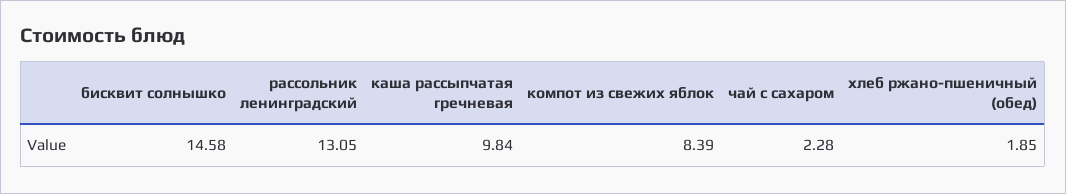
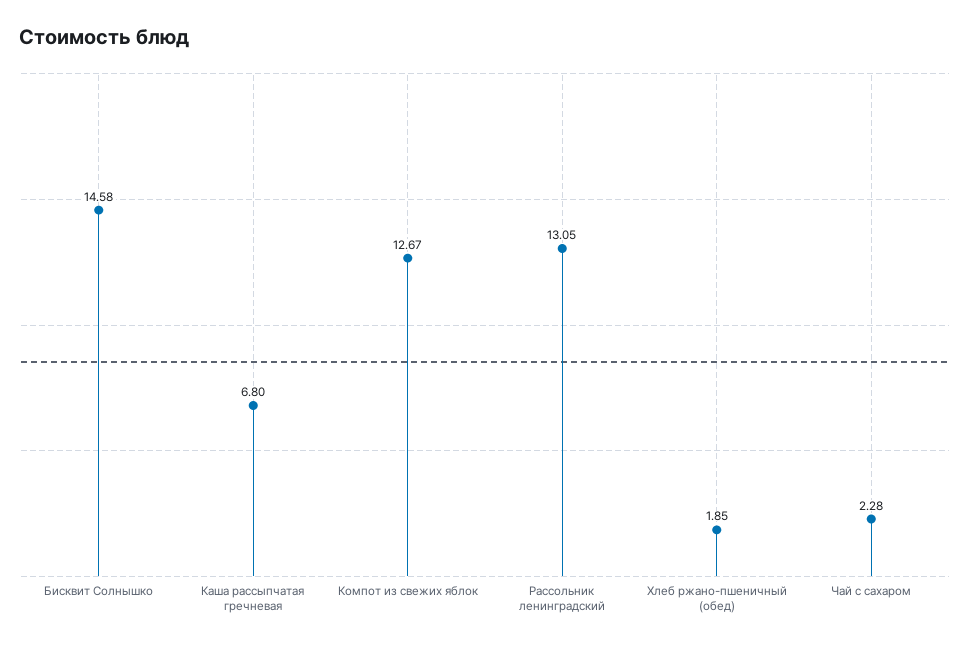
каша рассыпчатая гречневая: 9.84 -> 6.8
компот из свежих яблок: 8.39 -> 12.67

